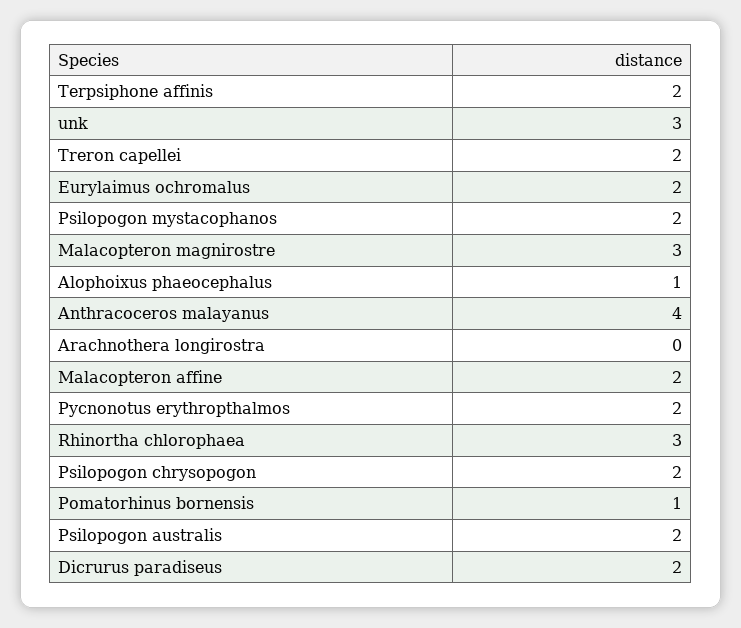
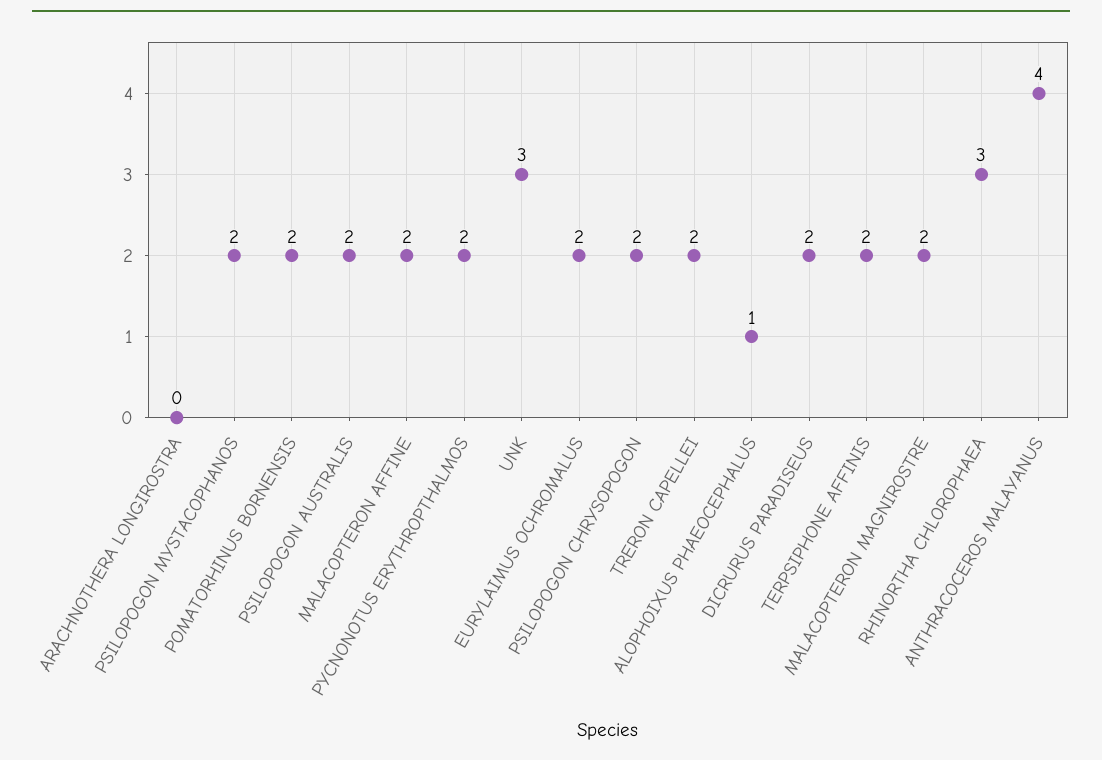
Malacopteron magnirostre: 3 -> 2
Pomatorhinus bornensis: 1 -> 2

